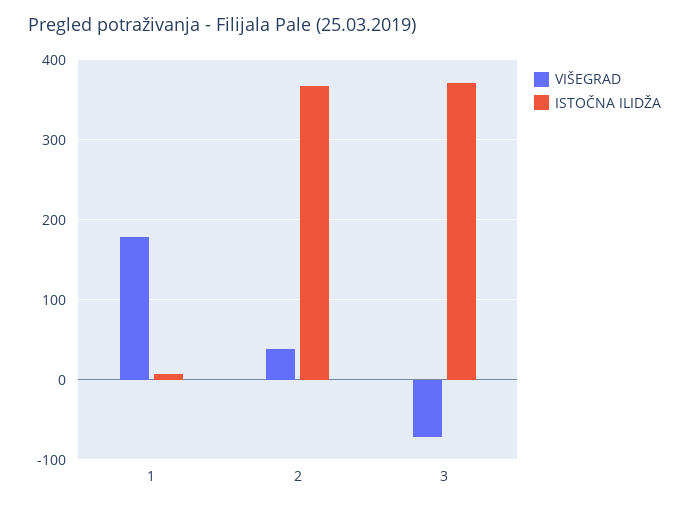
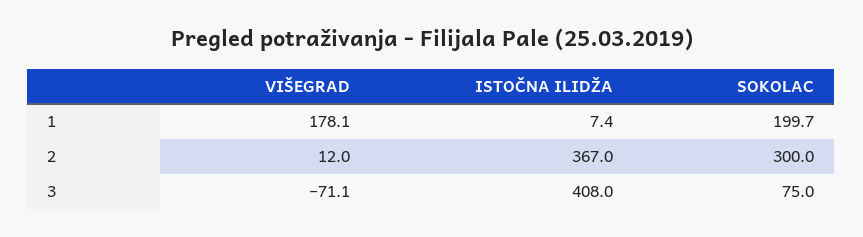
VIŠEGRAD, 2: 40 -> 12
ISTOČNA ILIDŽA, 3: 370 -> 408
SOKOLAC, 1: none -> 199.7
SOKOLAC, 2: none -> 300
SOKOLAC, 3: none -> 75

